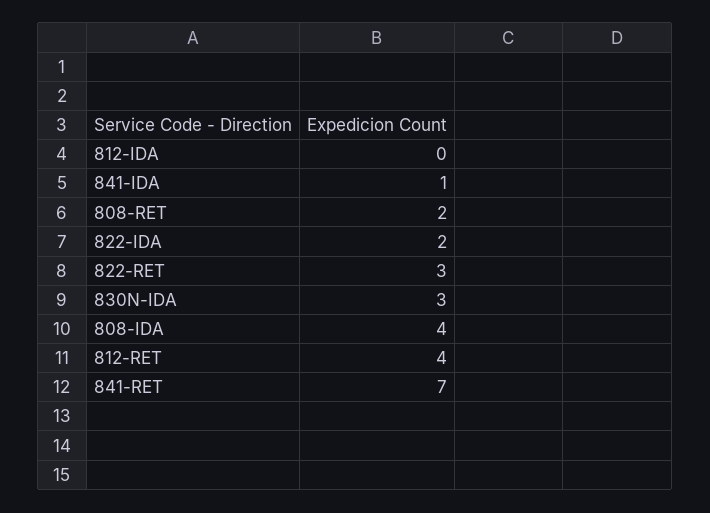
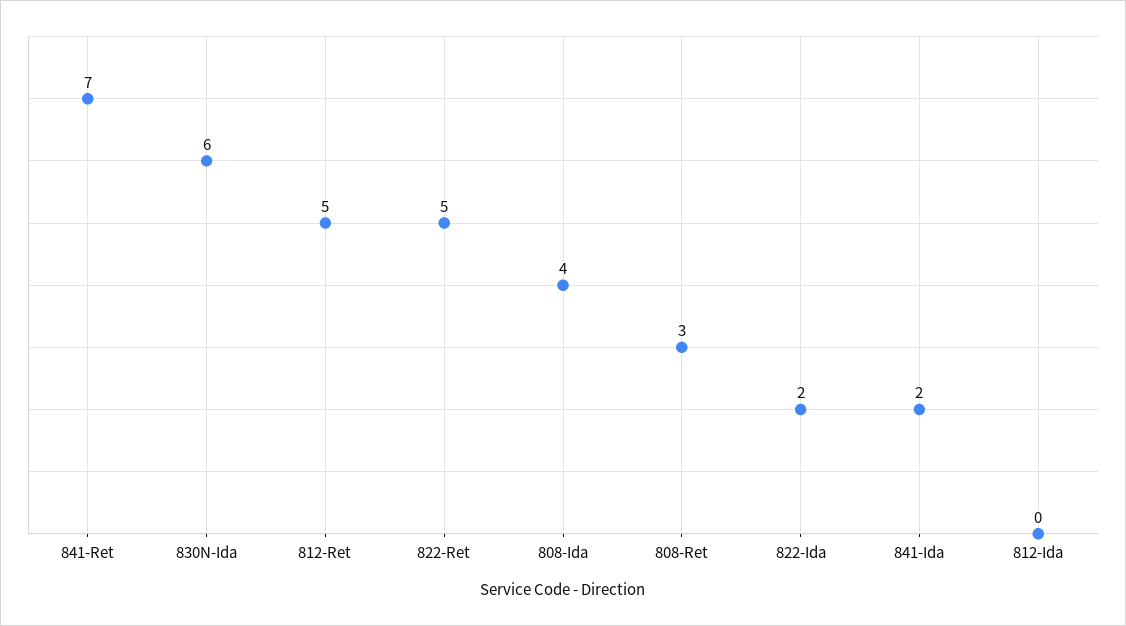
841-IDA: 1 -> 2
808-RET: 2 -> 3
822-RET: 3 -> 5
830N-IDA: 3 -> 6
812-RET: 4 -> 5

